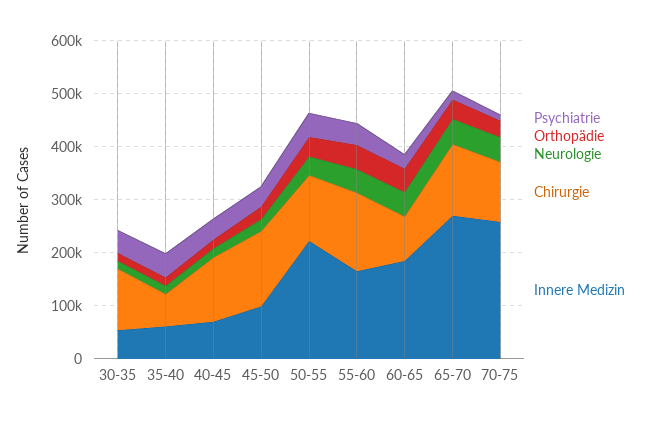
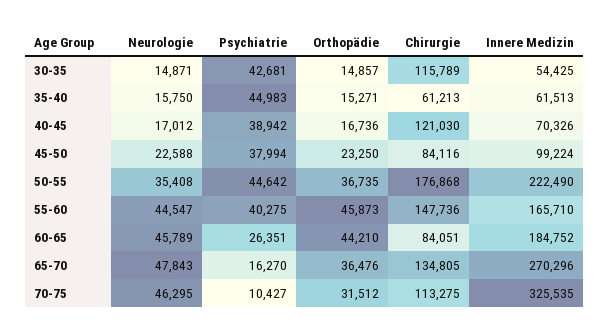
Chirurgie, 45-50: 140000 -> 84116
Chirurgie, 50-55: 120000 -> 176868
Innere Medizin, 70-75: 260000 -> 325535

